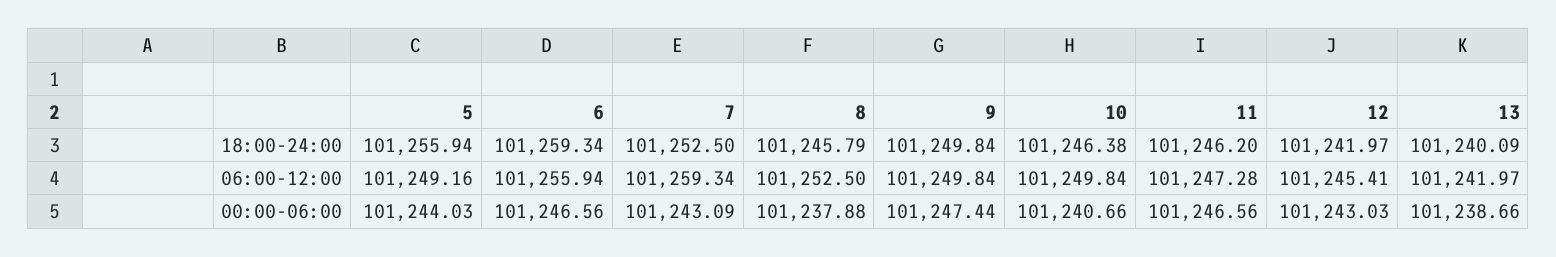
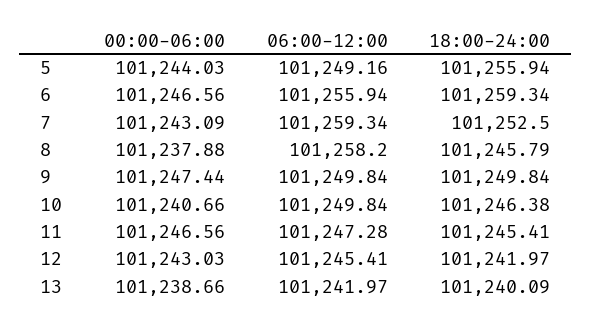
11, 18:00-24:00: 101246.2 -> 101245.41
8, 06:00-12:00: 101252.5 -> 101258.2

